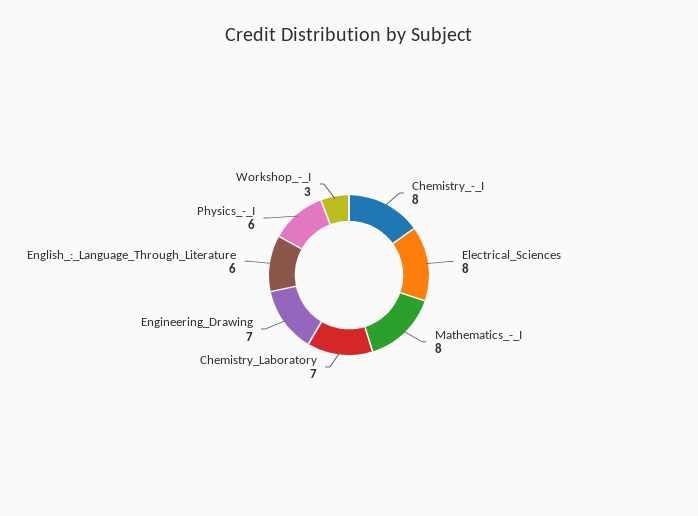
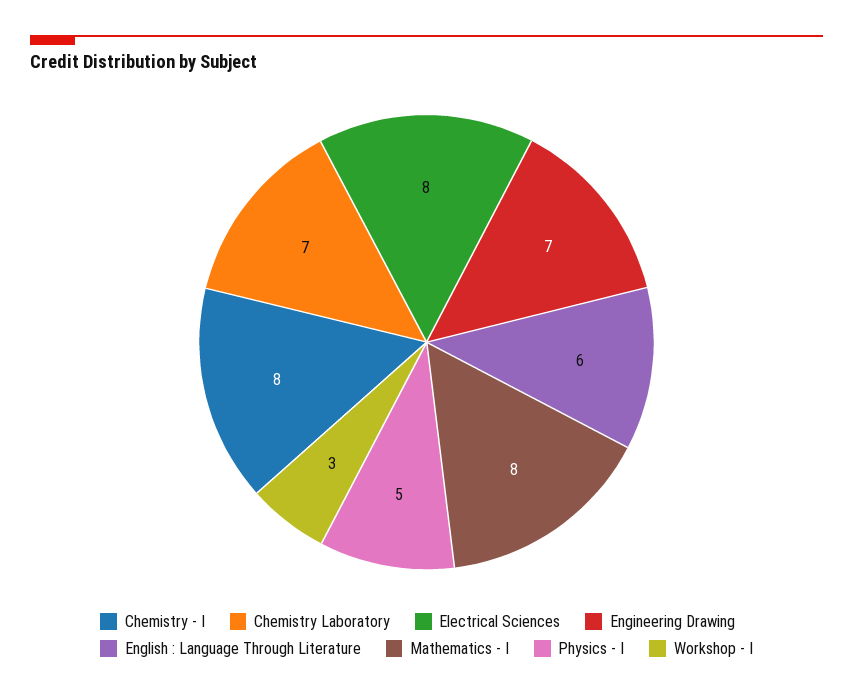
Physics_-_I: 6 -> 5

